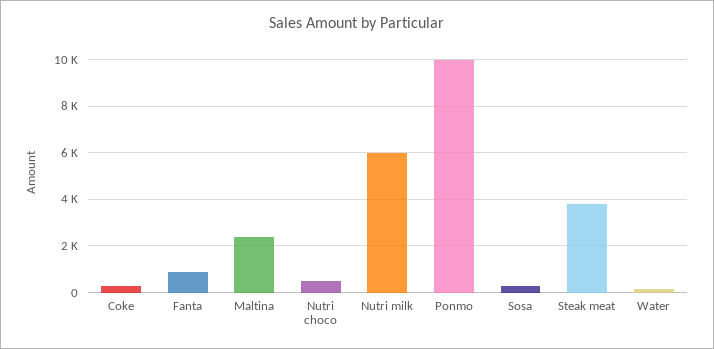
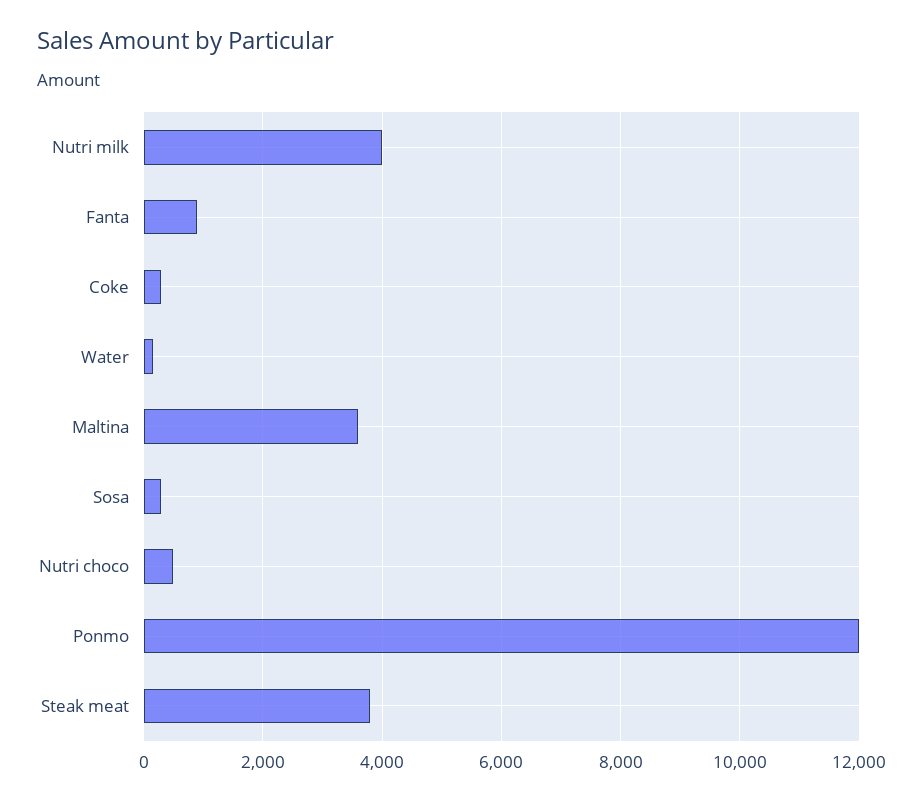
Maltina: 2500 -> 3600
Nutri milk: 6000 -> 4000
Ponmo: 10000 -> 12000

